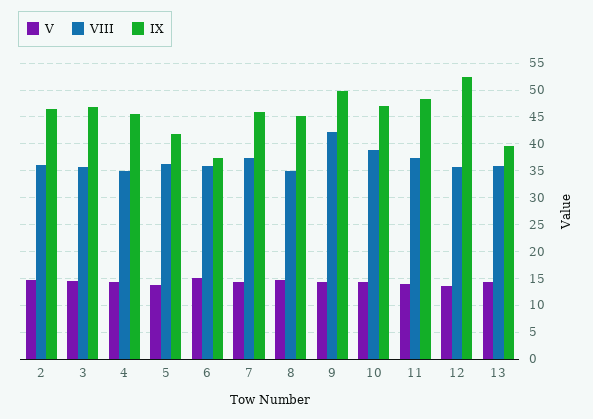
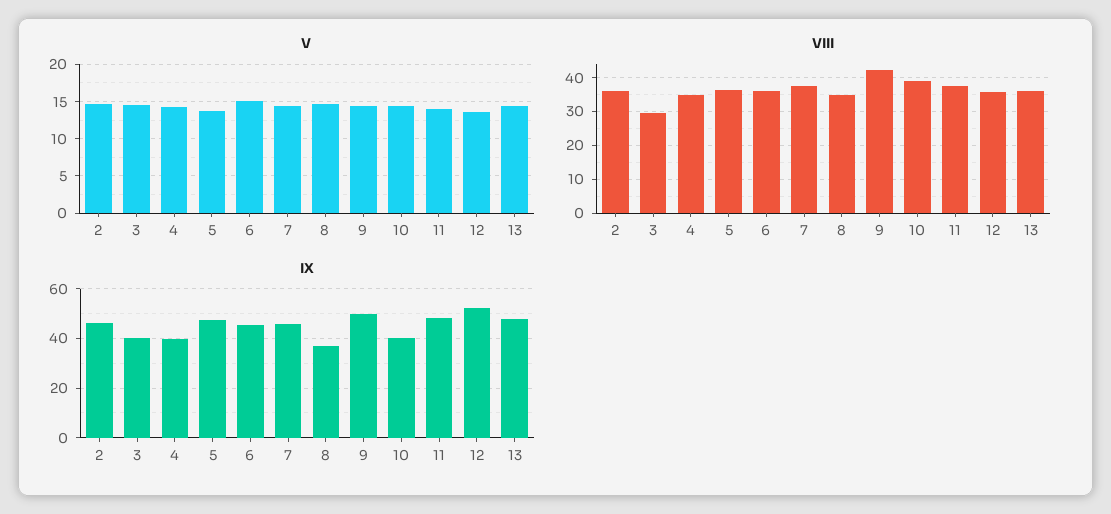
VIII, 3: 35 -> 30
IX, 3: 47.5 -> 40
IX, 4: 45 -> 40
IX, 5: 42.5 -> 47.5
IX, 6: 37.5 -> 45
IX, 8: 45 -> 37.5
IX, 10: 47.5 -> 40
IX, 13: 40 -> 47.5

